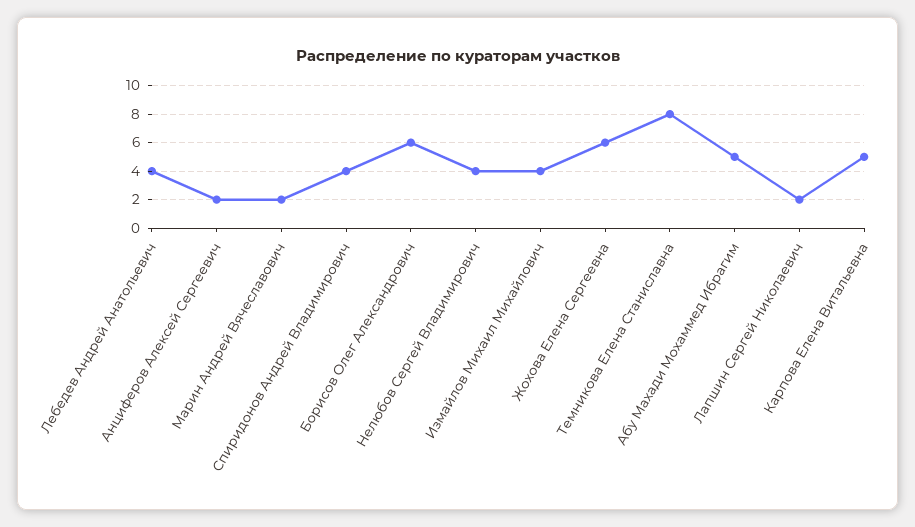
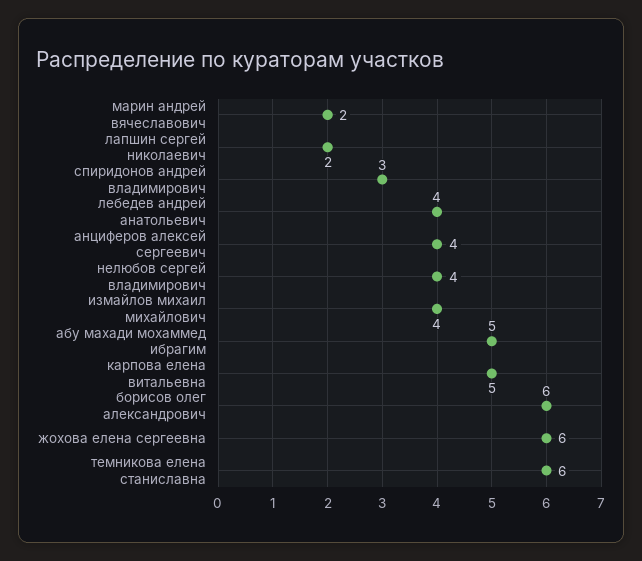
Анциферов Алексей Сергеевич: 2 -> 4
Спиридонов Андрей Владимирович: 4 -> 3
Темникова Елена Станиславна: 8 -> 6

